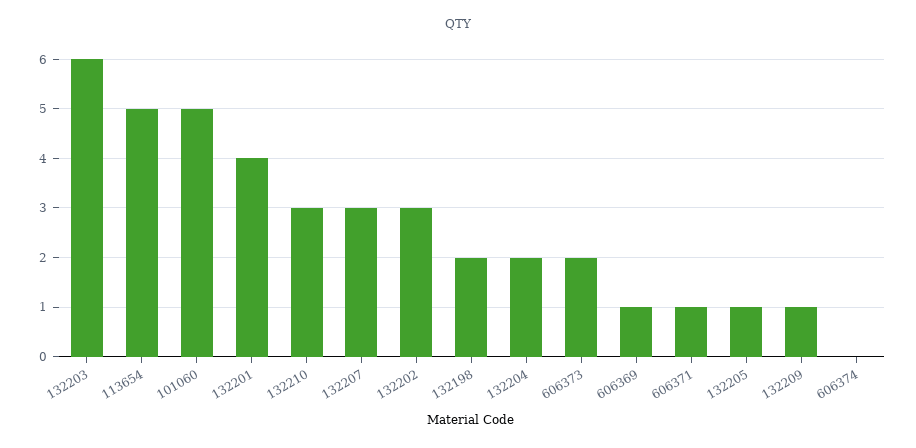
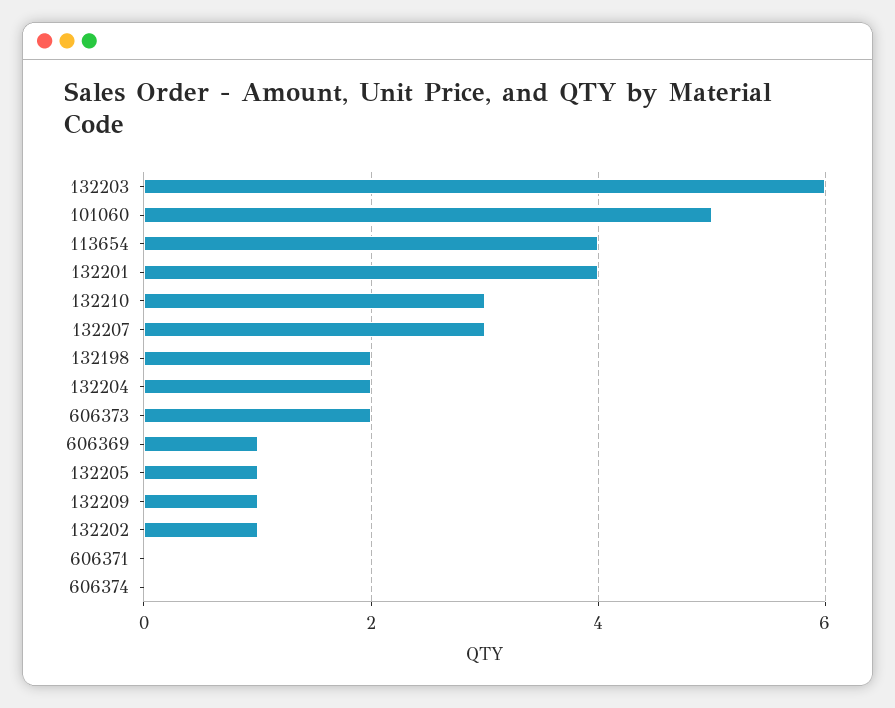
113654: 5 -> 4
132202: 3 -> 1
606371: 1 -> 0

